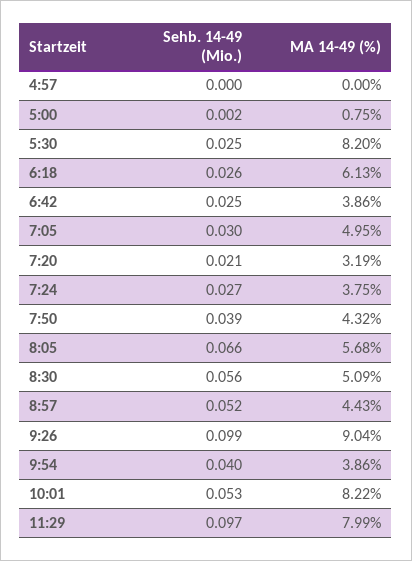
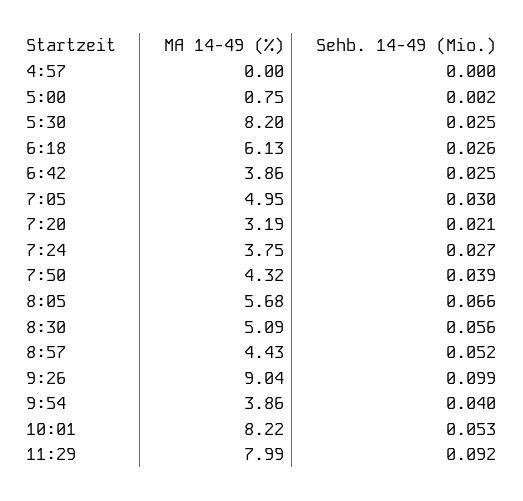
Sehb. 14-49 (Mio.), 11:29: 0.097 -> 0.092

